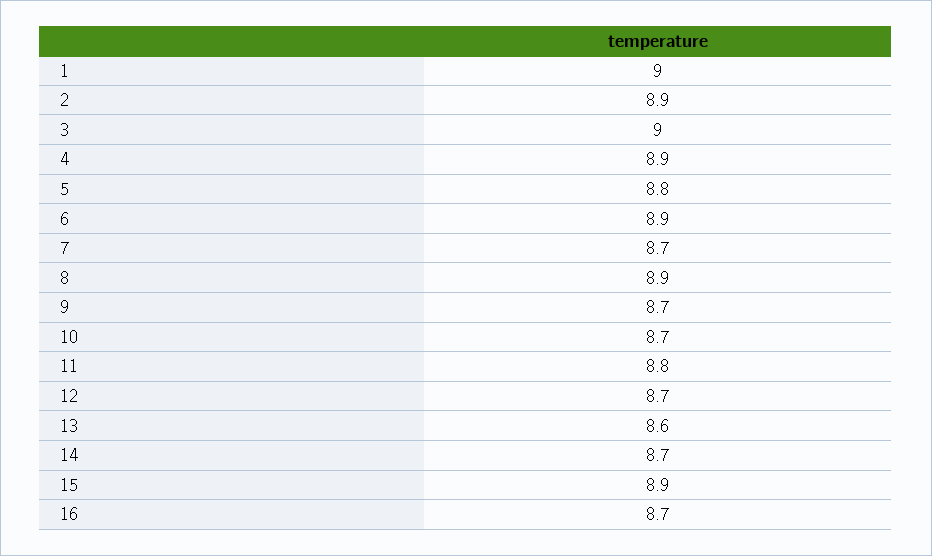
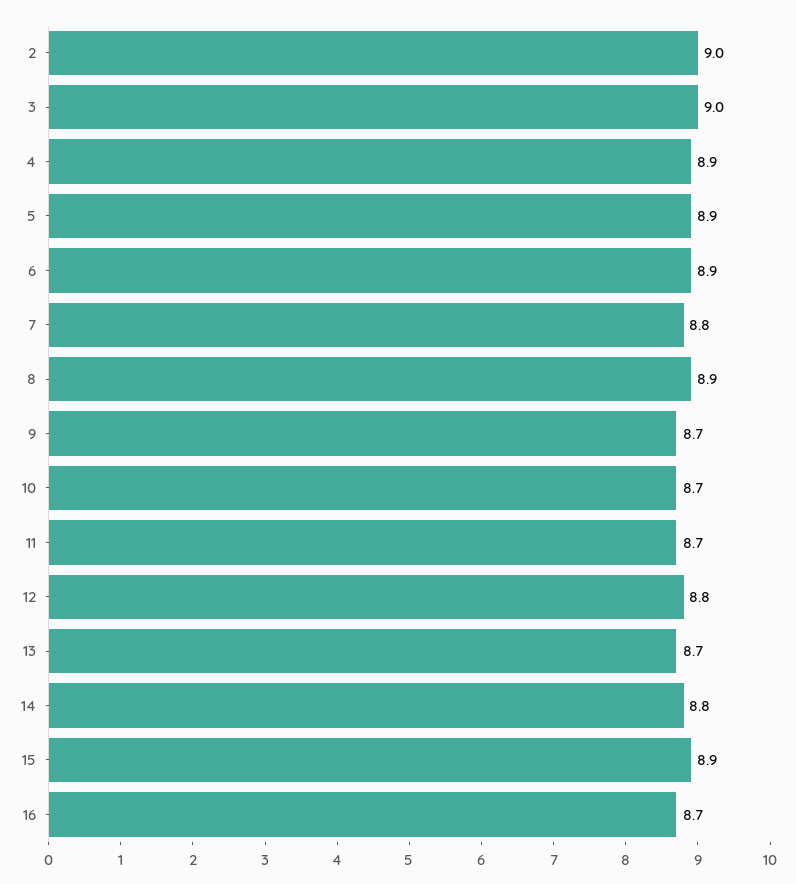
1: 9 -> none
2: 8.9 -> 9
5: 8.8 -> 8.9
7: 8.7 -> 8.8
11: 8.8 -> 8.7
12: 8.7 -> 8.8
13: 8.6 -> 8.7
14: 8.7 -> 8.8

